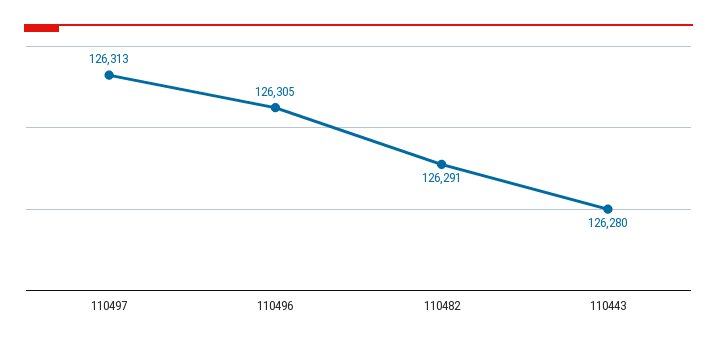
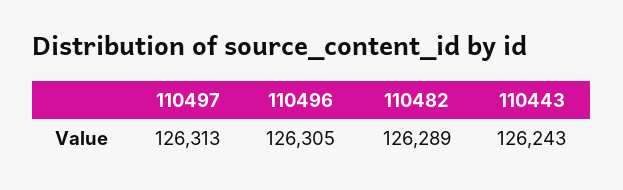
110482: 126291 -> 126289
110443: 126280 -> 126243

